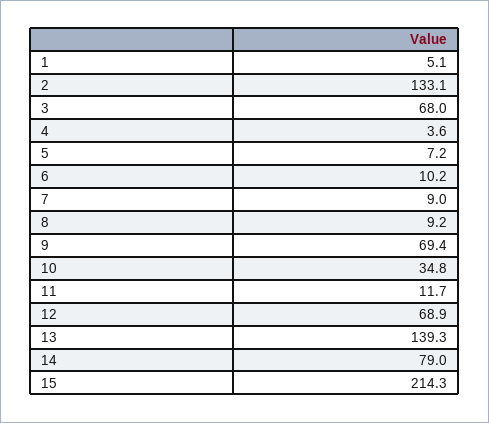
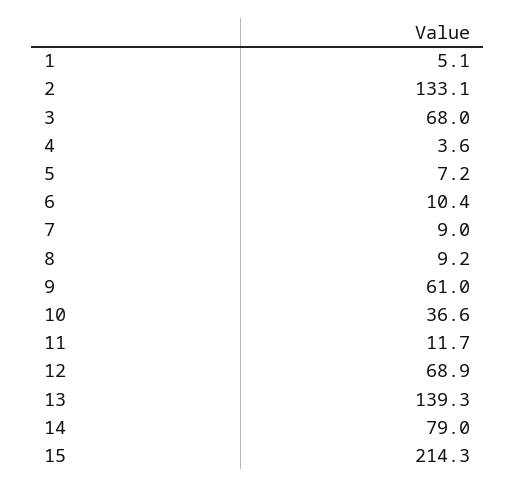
6: 10.2 -> 10.4
9: 69.4 -> 61
10: 34.8 -> 36.6

